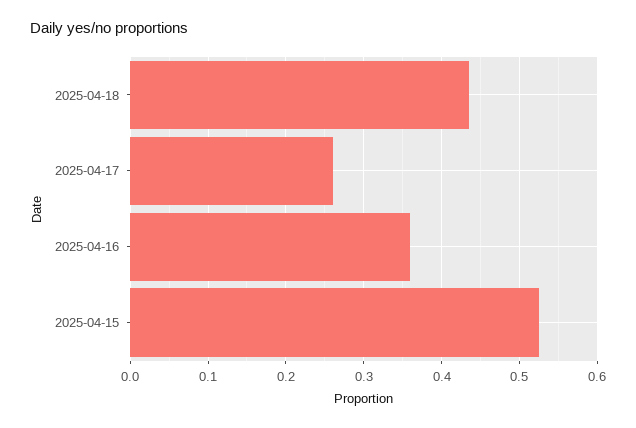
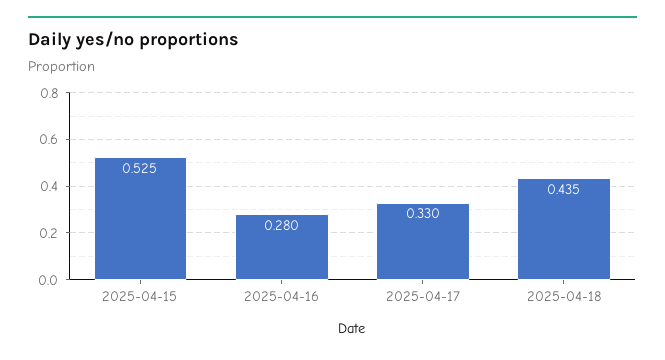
2025-04-17: 0.26 -> 0.33
2025-04-16: 0.36 -> 0.28

